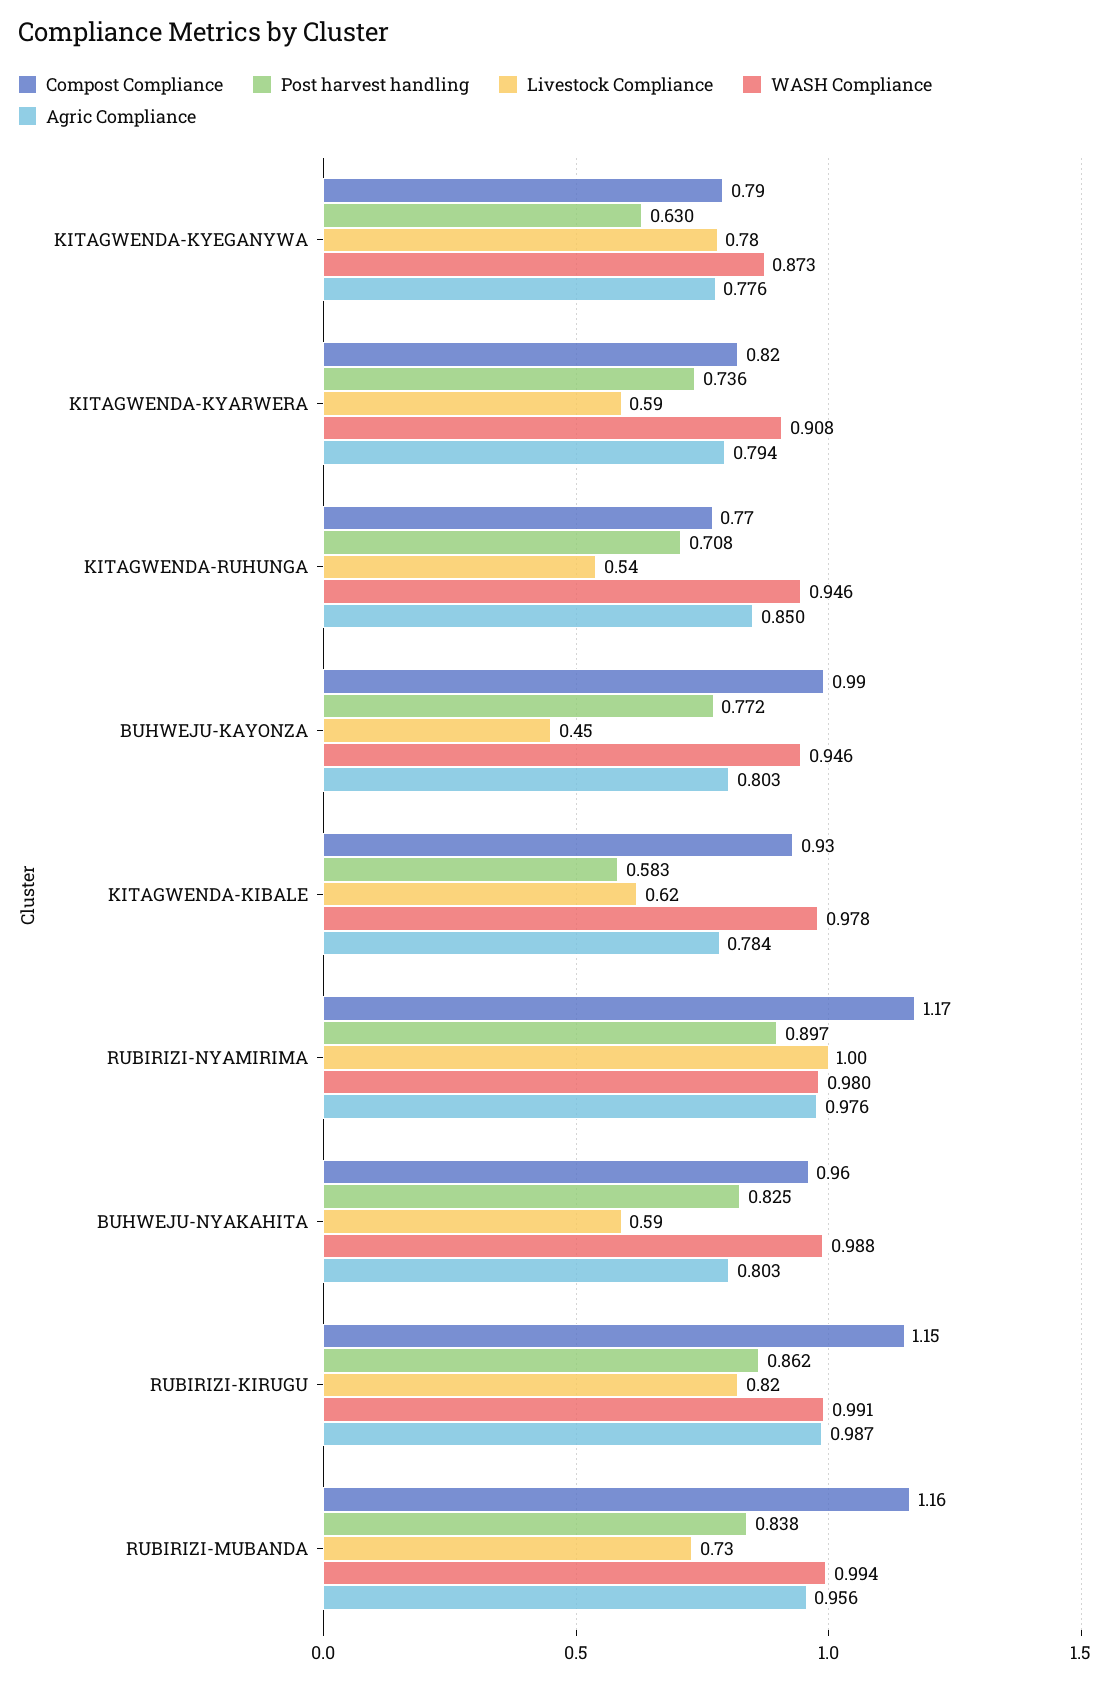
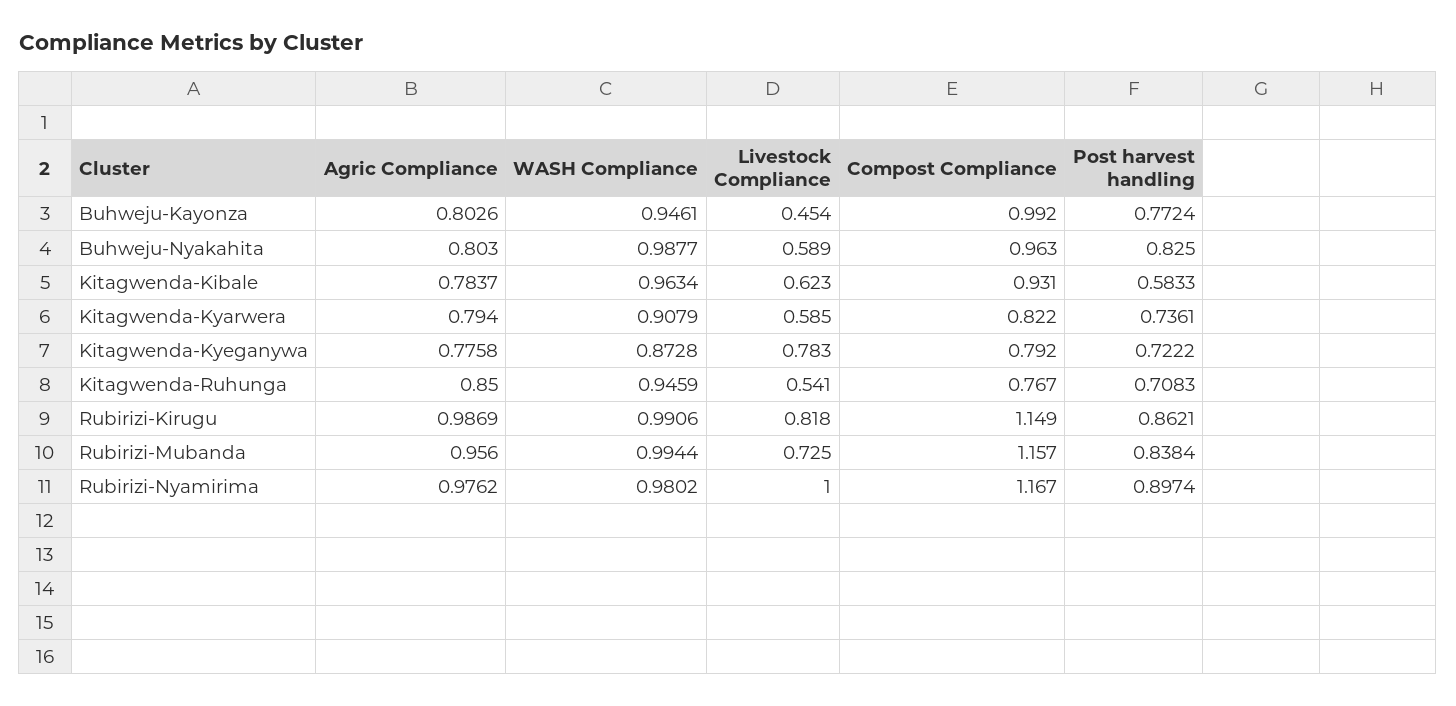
Post harvest handling, KITAGWENDA-KYEGANYWA: 0.63 -> 0.7222
WASH Compliance, KITAGWENDA-KIBALE: 0.978 -> 0.9634

